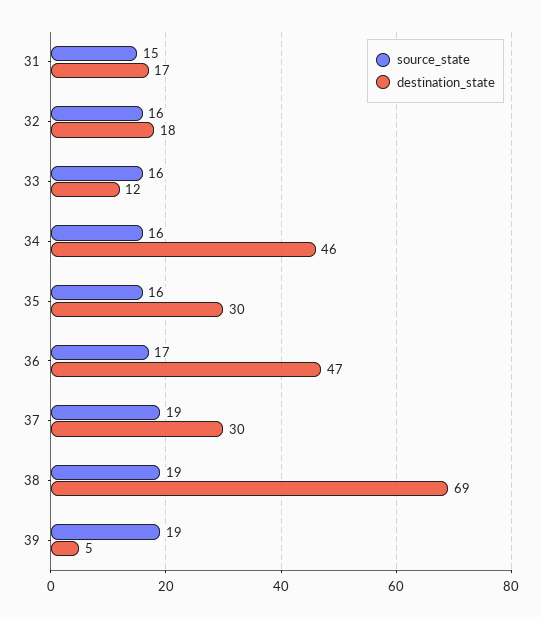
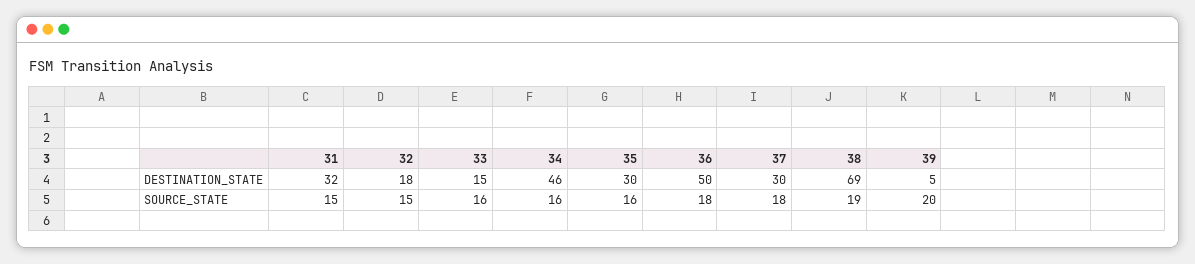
destination_state, 31: 17 -> 32
source_state, 32: 16 -> 15
destination_state, 33: 12 -> 15
source_state, 36: 17 -> 18
destination_state, 36: 47 -> 50
source_state, 37: 19 -> 18
source_state, 39: 19 -> 20

